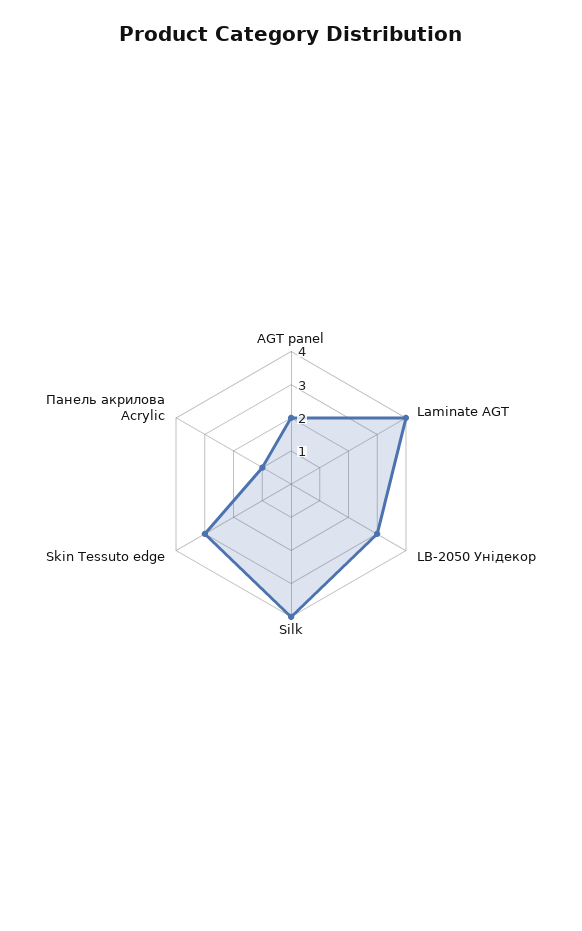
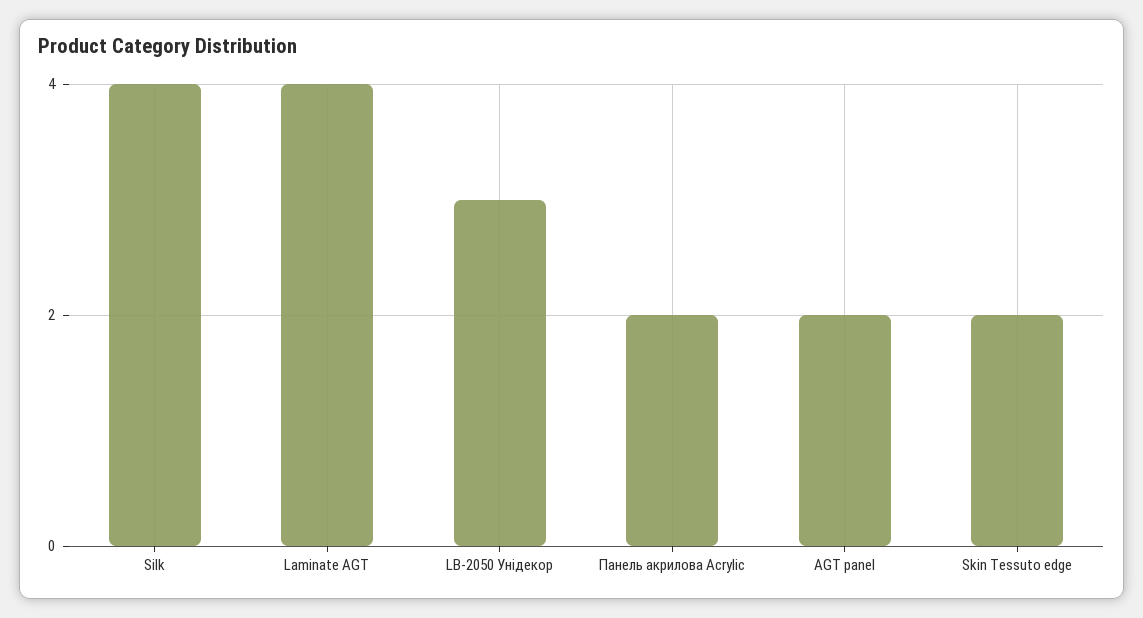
Skin Tessuto edge: 3 -> 2
Панель акрилова Acrylic: 1 -> 2

